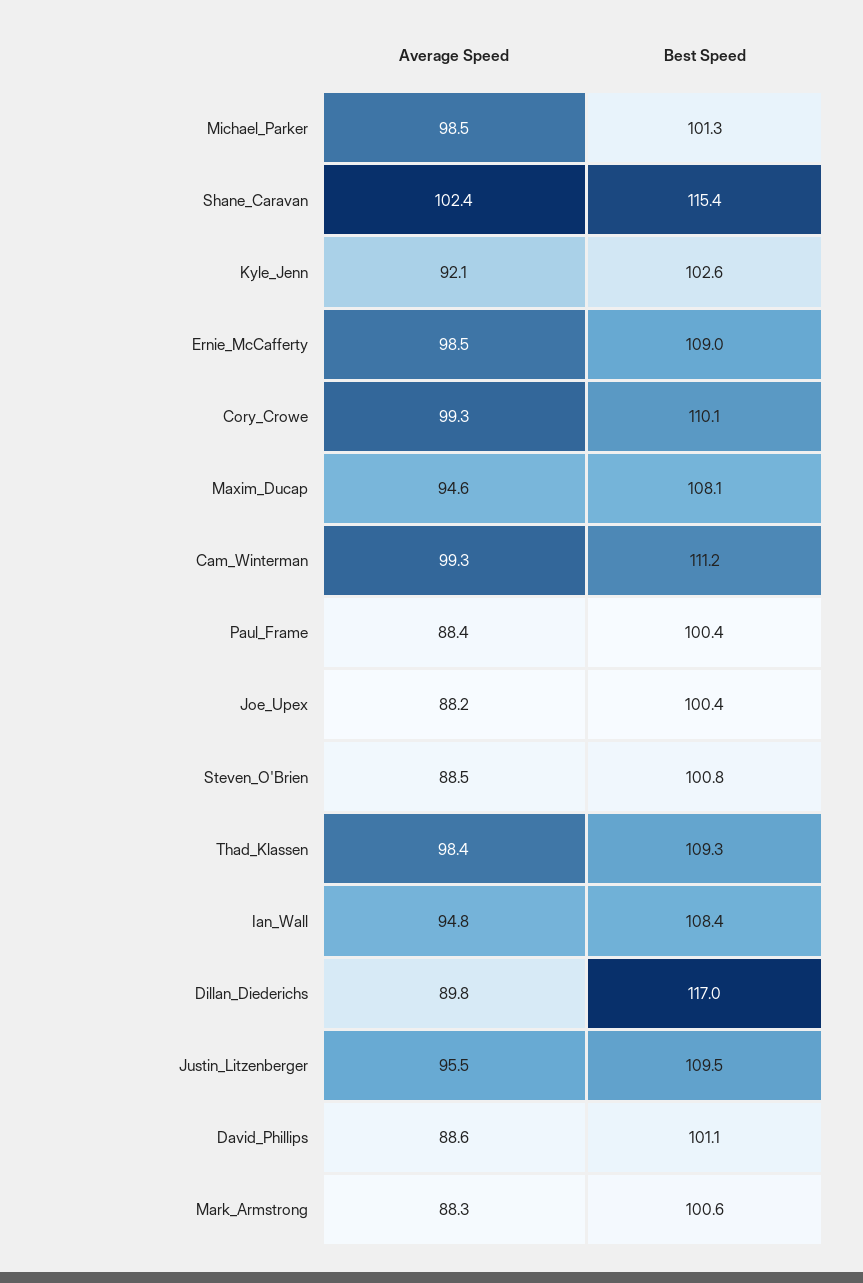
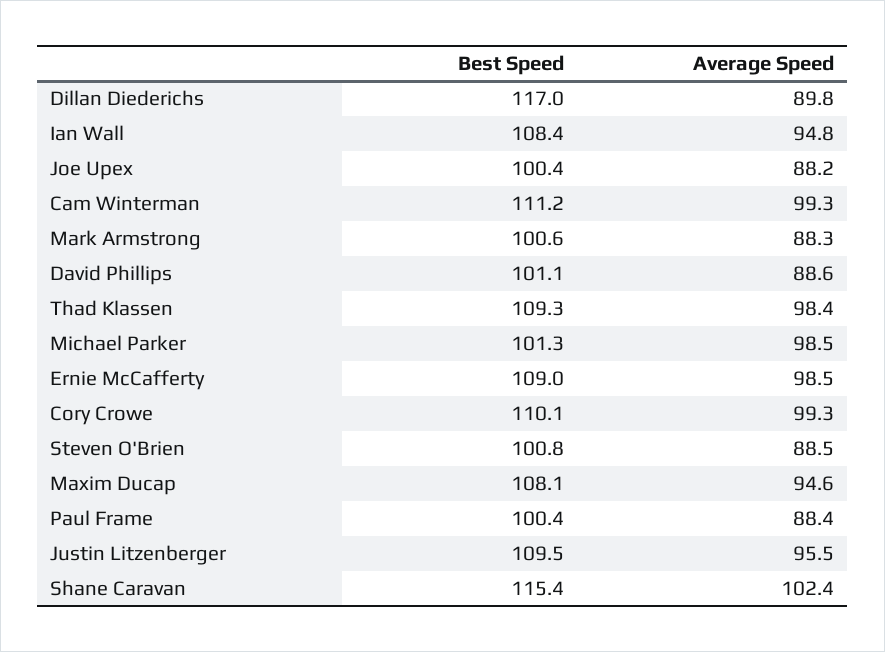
Average Speed, Kyle_Jenn: 92.1 -> none
Best Speed, Kyle_Jenn: 102.6 -> none

